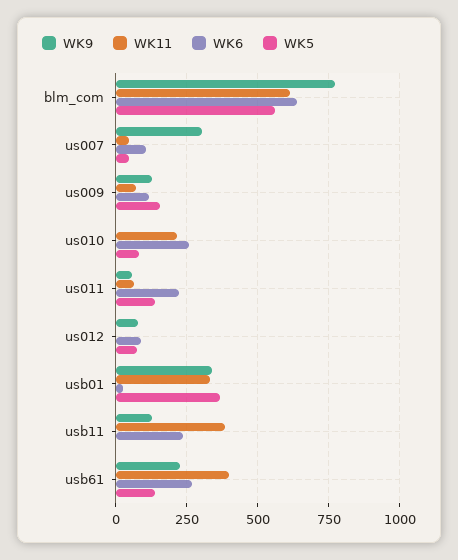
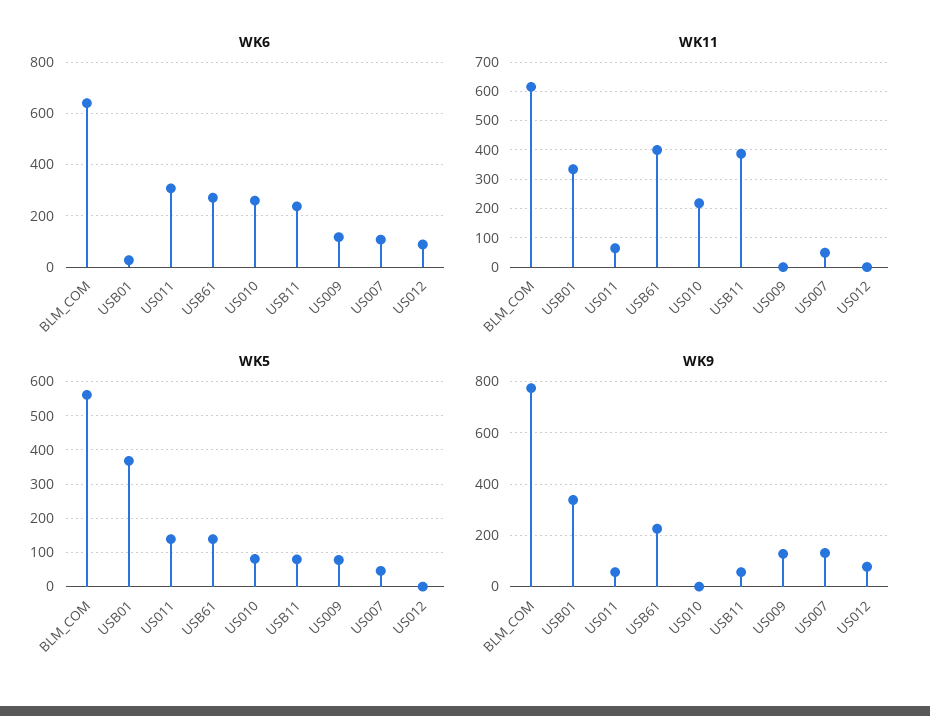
WK9, us007: 300 -> 125
WK11, us009: 75 -> 0
WK5, us009: 150 -> 80
WK6, us011: 225 -> 300
WK5, us012: 75 -> 0
WK9, usb11: 125 -> 50
WK5, usb11: 0 -> 80

